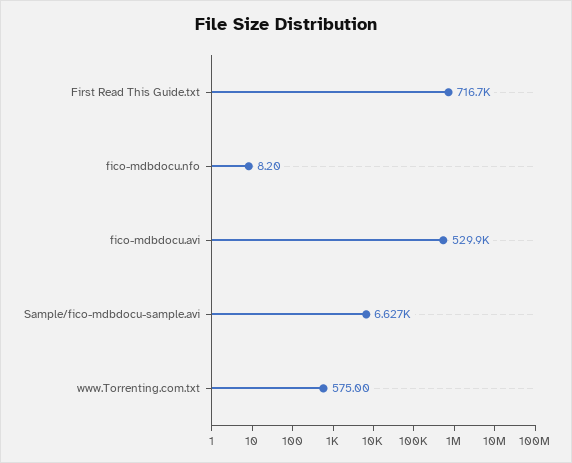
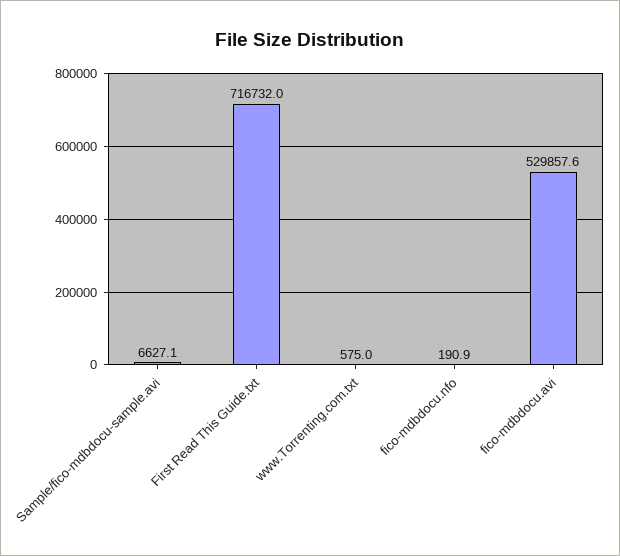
fico-mdbdocu.nfo: 8.2 -> 190.9

